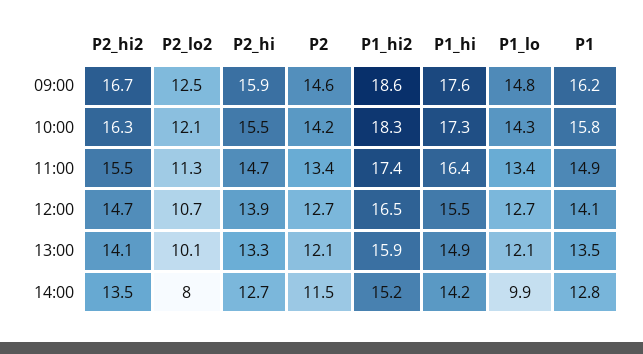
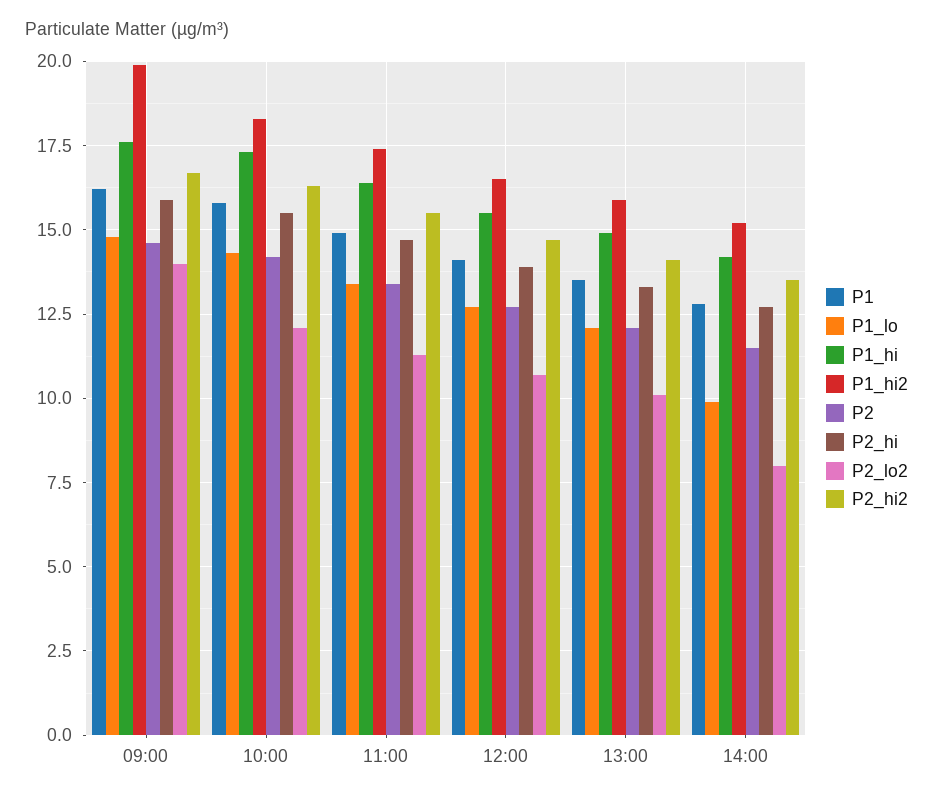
P2_lo2, 09:00: 12.5 -> 14
P1_hi2, 09:00: 18.6 -> 20

